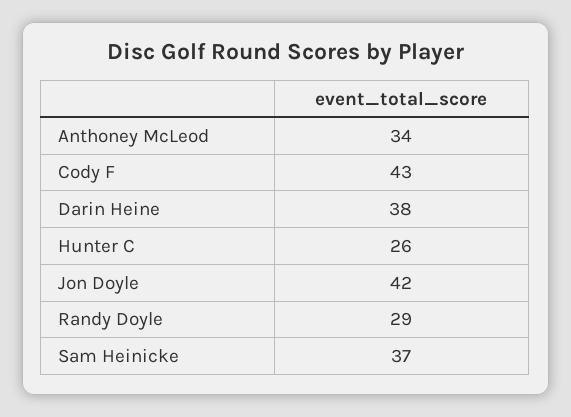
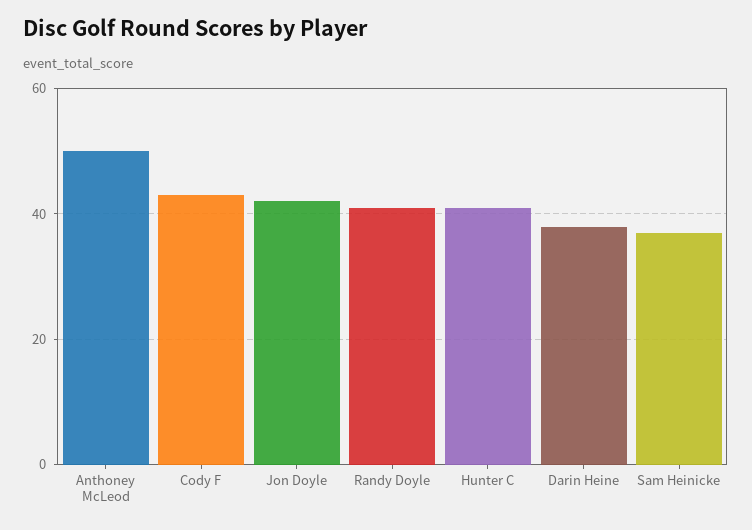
Anthoney McLeod: 34 -> 50
Hunter C: 26 -> 40
Randy Doyle: 29 -> 40

